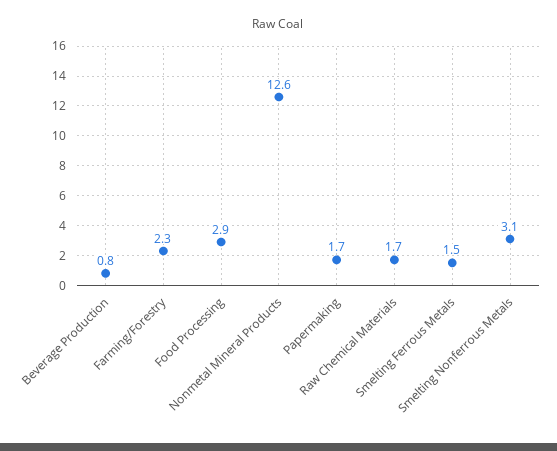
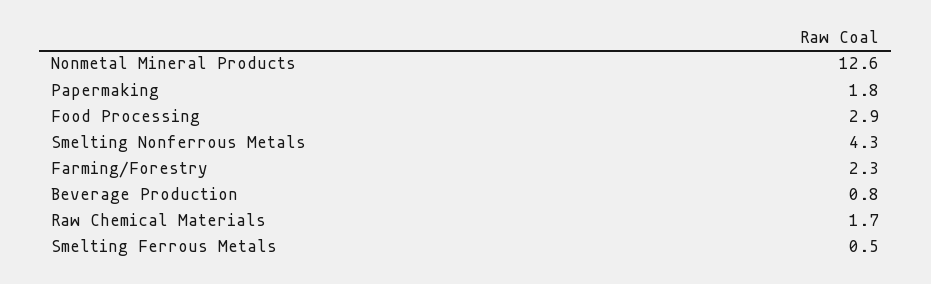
Papermaking: 1.7 -> 1.8
Smelting Ferrous Metals: 1.5 -> 0.5
Smelting Nonferrous Metals: 3.1 -> 4.3

